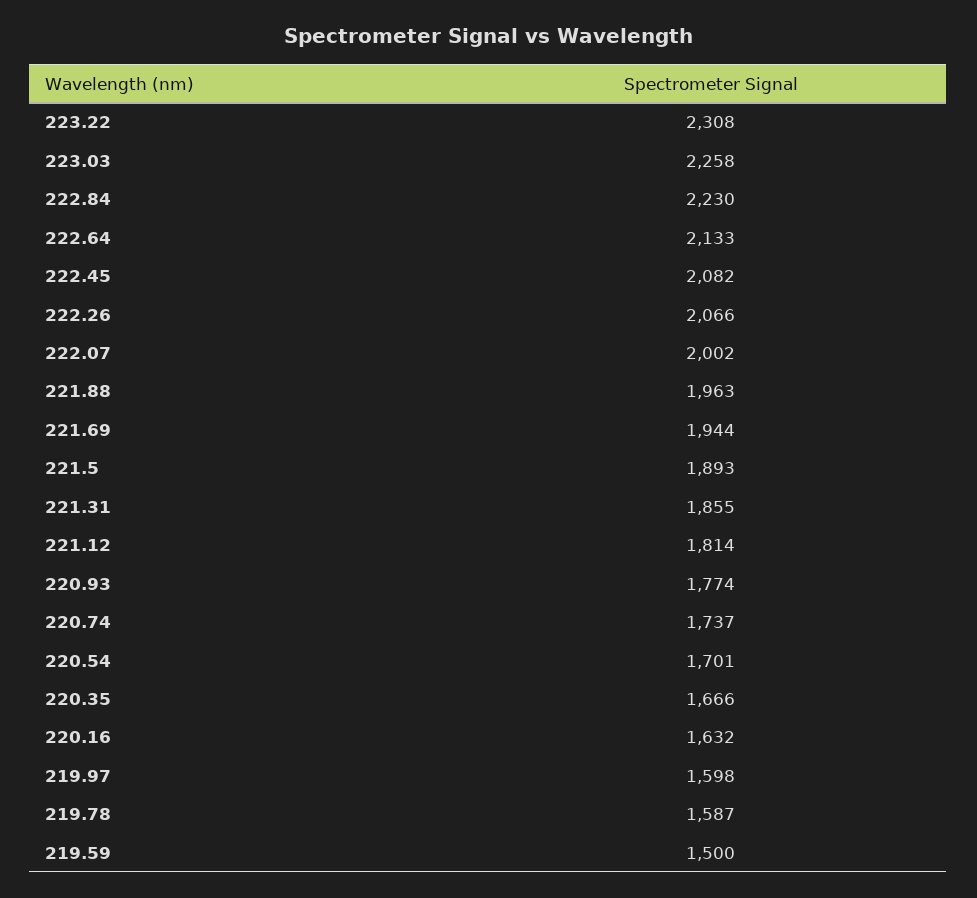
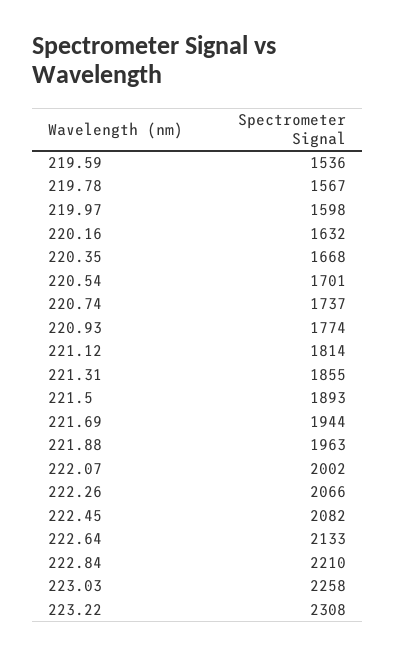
222.84: 2230 -> 2210
220.35: 1666 -> 1668
219.78: 1587 -> 1567
219.59: 1500 -> 1536

